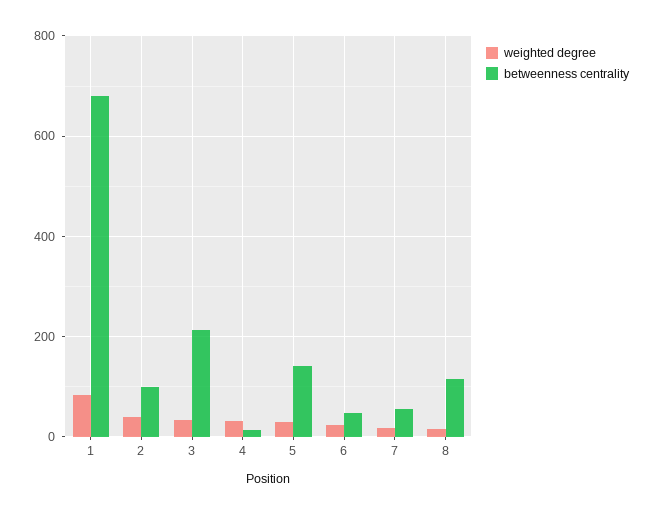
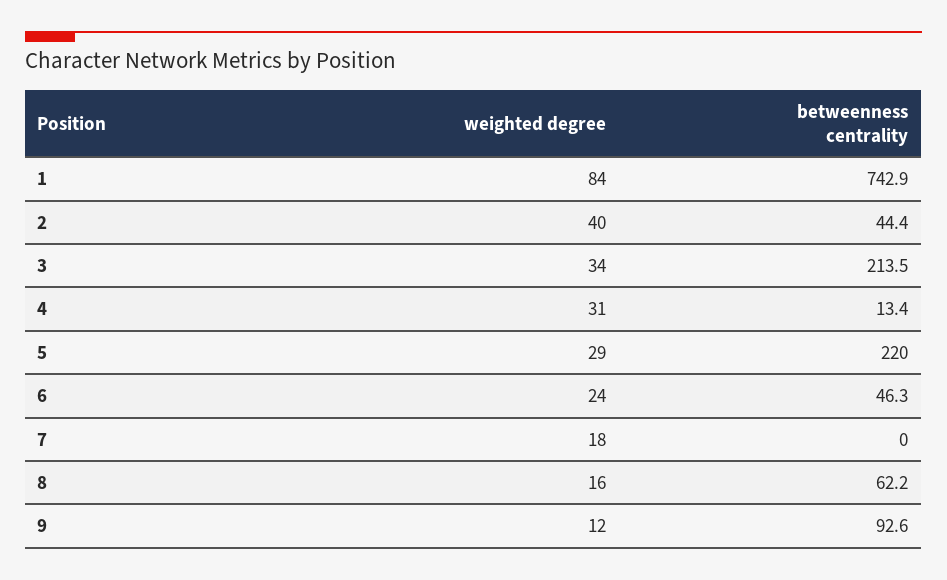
betweenness centrality, 1: 680 -> 742.9
betweenness centrality, 2: 100 -> 44.4
betweenness centrality, 5: 140 -> 220
betweenness centrality, 7: 60 -> 0
betweenness centrality, 8: 120 -> 62.2
weighted degree, 9: none -> 12
betweenness centrality, 9: none -> 92.6

